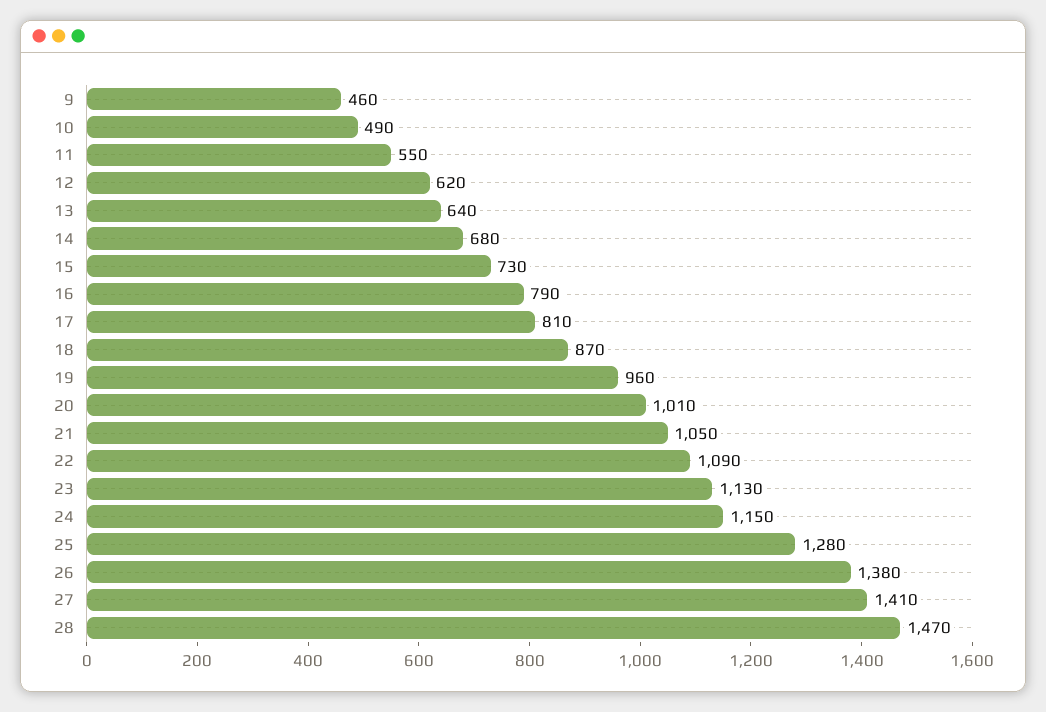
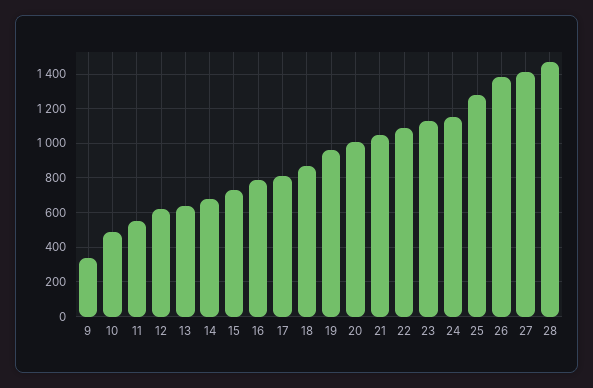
9: 460 -> 350

